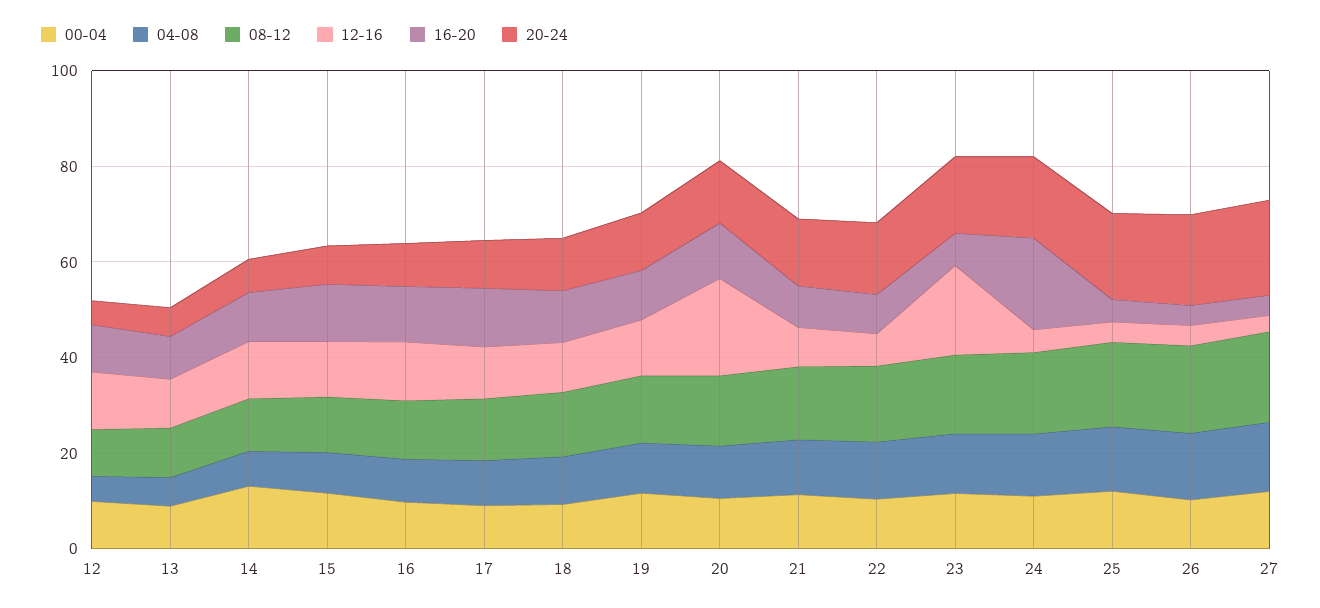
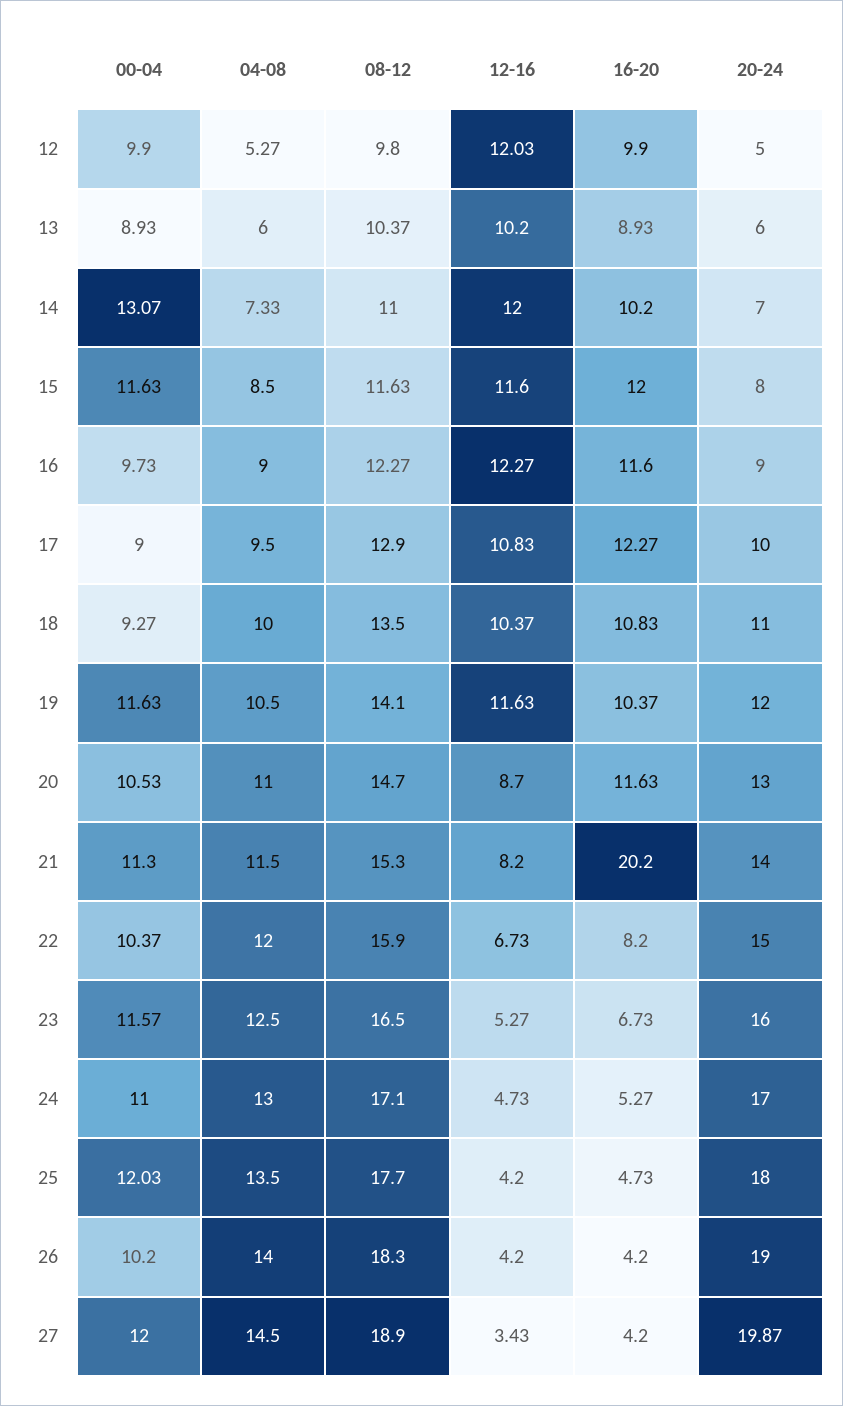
12-16, 20: 20 -> 8.7
16-20, 21: 10 -> 20.2
12-16, 23: 20 -> 5.27
16-20, 24: 20 -> 5.27

